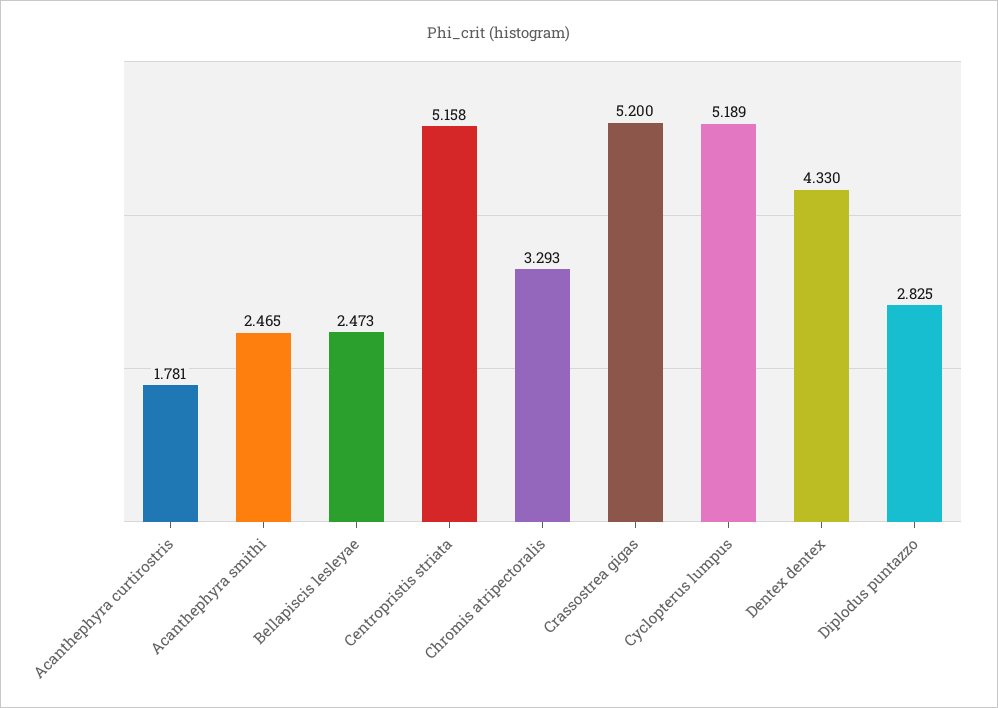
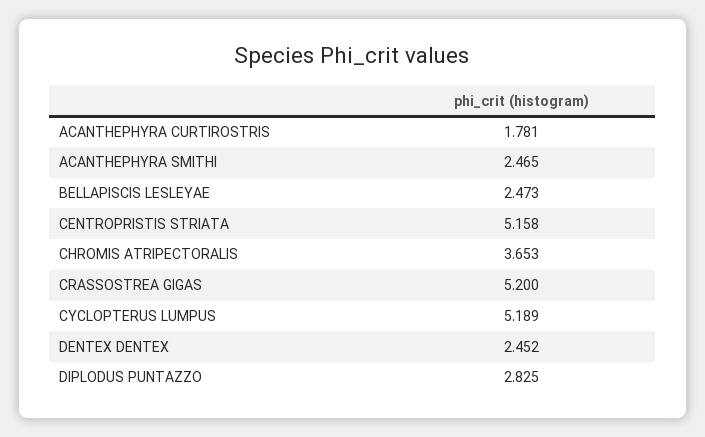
Chromis atripectoralis: 3.293 -> 3.653
Dentex dentex: 4.33 -> 2.452

